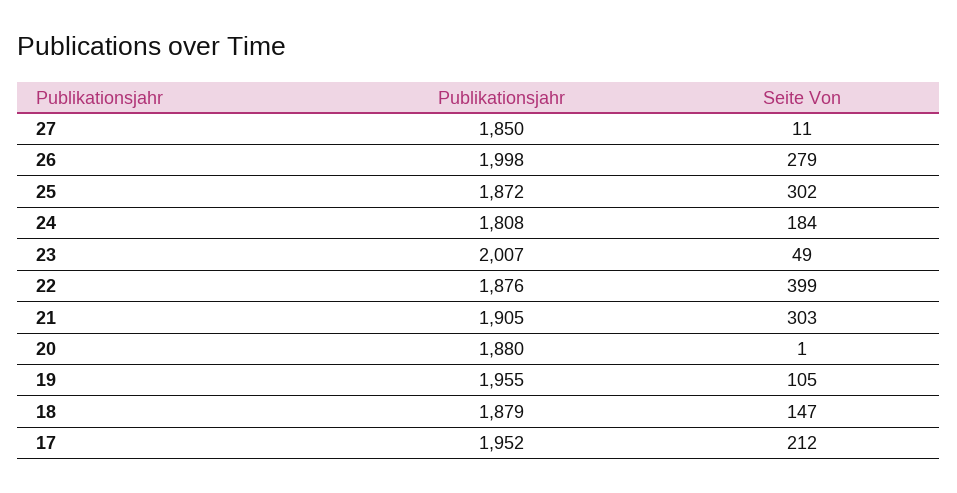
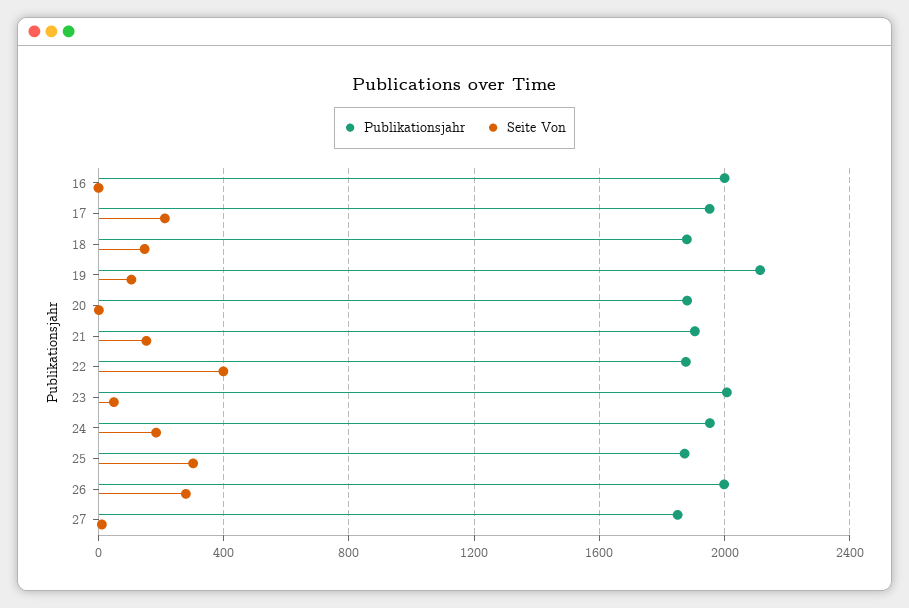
Publikationsjahr, 24: 1808 -> 1950
Seite Von, 21: 303 -> 150
Publikationsjahr, 19: 1955 -> 2100
Publikationsjahr, 16: none -> 2000
Seite Von, 16: none -> 0

